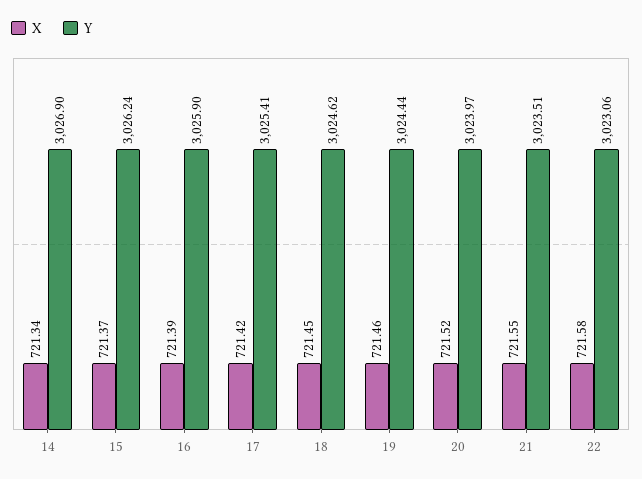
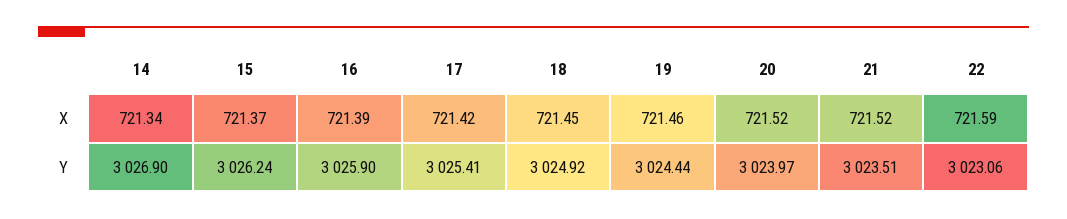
Y, 18: 3024.62 -> 3024.92
X, 21: 721.55 -> 721.52
X, 22: 721.58 -> 721.59

